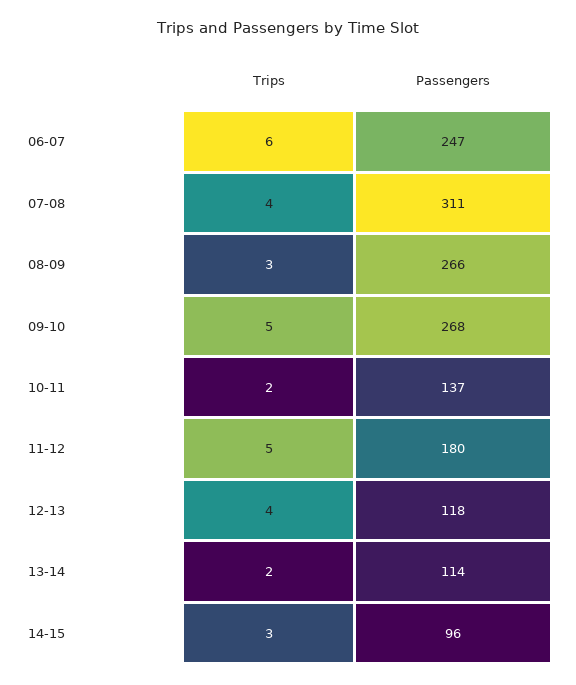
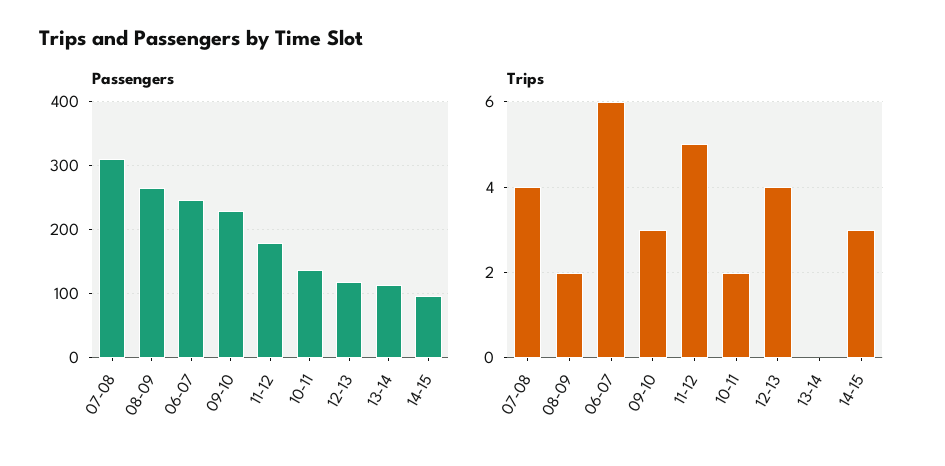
Trips, 08-09: 3 -> 2
Trips, 09-10: 5 -> 3
Passengers, 09-10: 268 -> 230
Trips, 13-14: 2 -> 0

